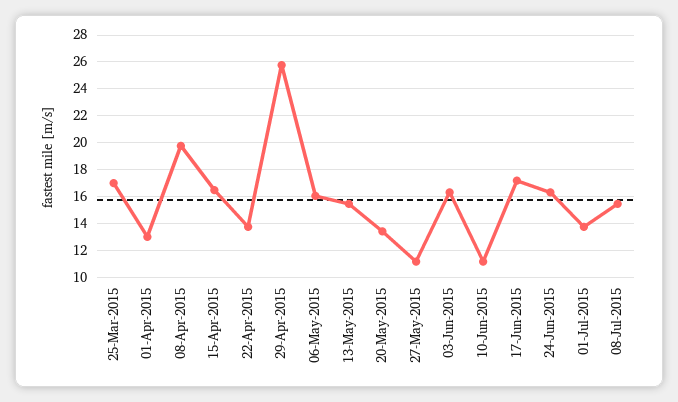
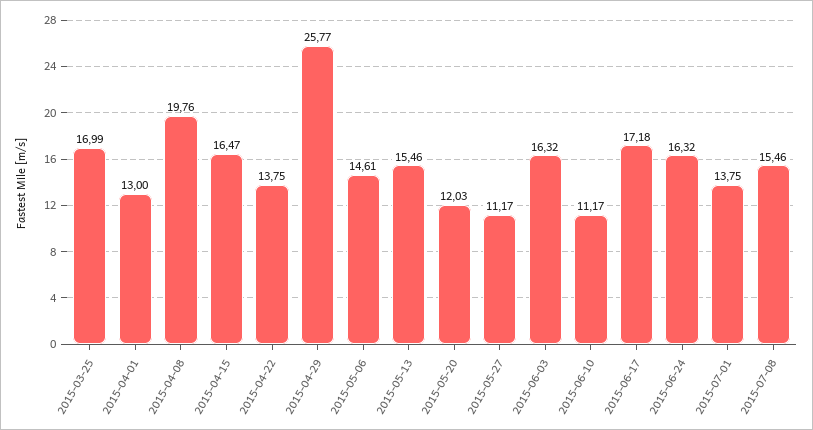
06-May-2015: 16 -> 14.61
20-May-2015: 13.5 -> 12.03

